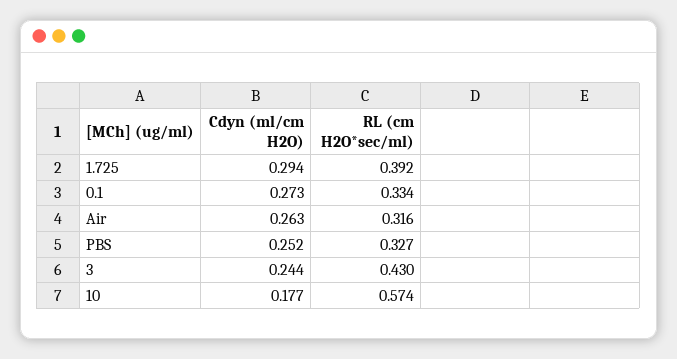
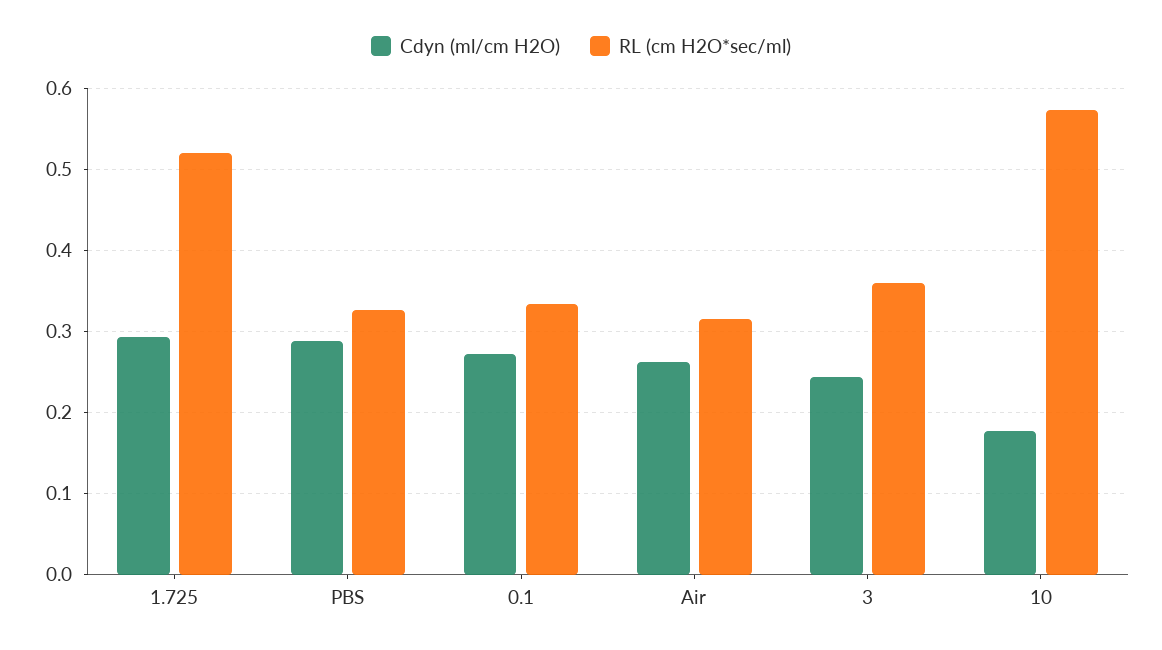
RL (cm H2O*sec/ml), 1.725: 0.392 -> 0.52
Cdyn (ml/cm H2O), PBS: 0.252 -> 0.29
RL (cm H2O*sec/ml), 3: 0.43 -> 0.36

